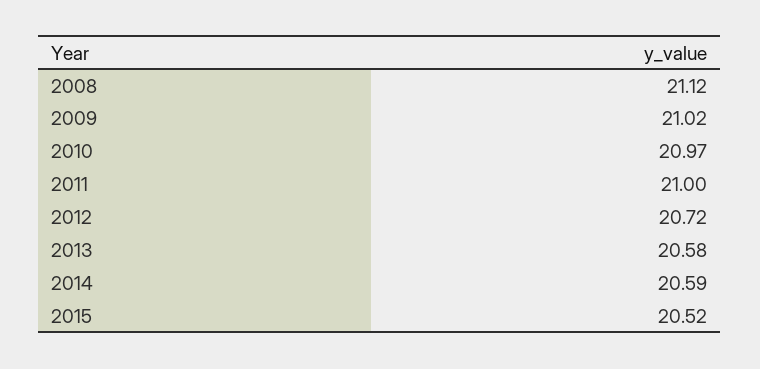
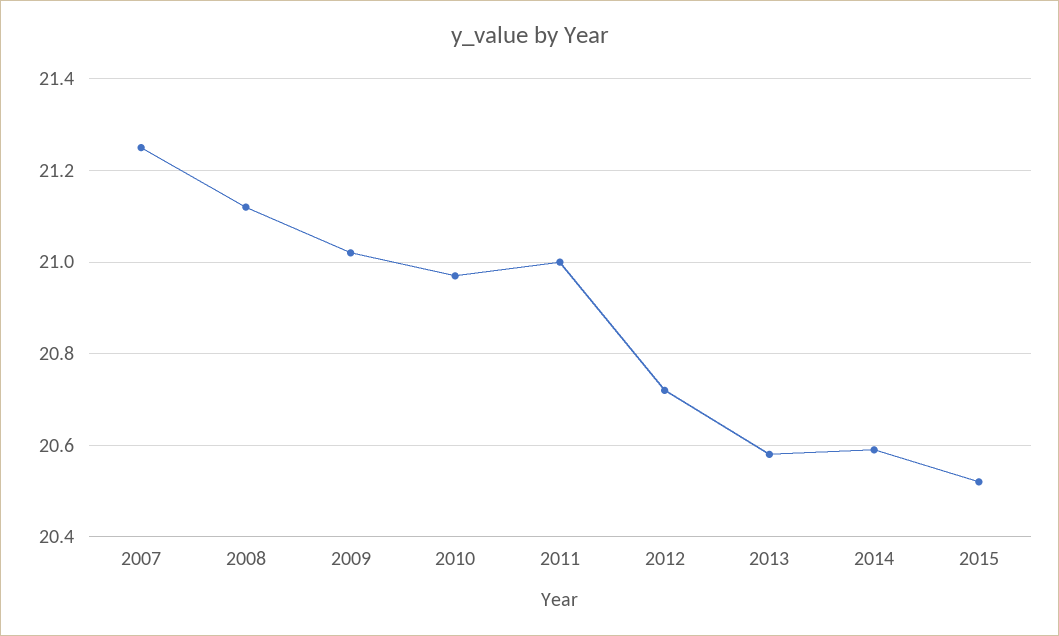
2007: none -> 21.25

